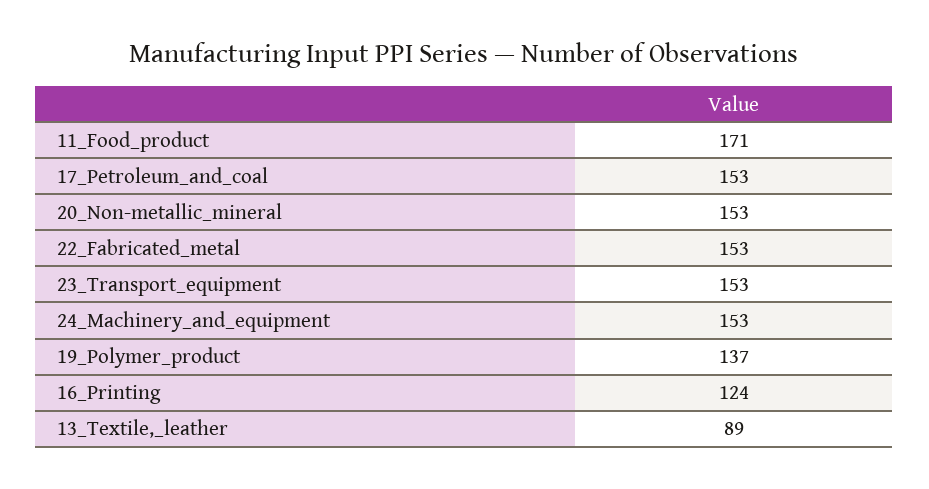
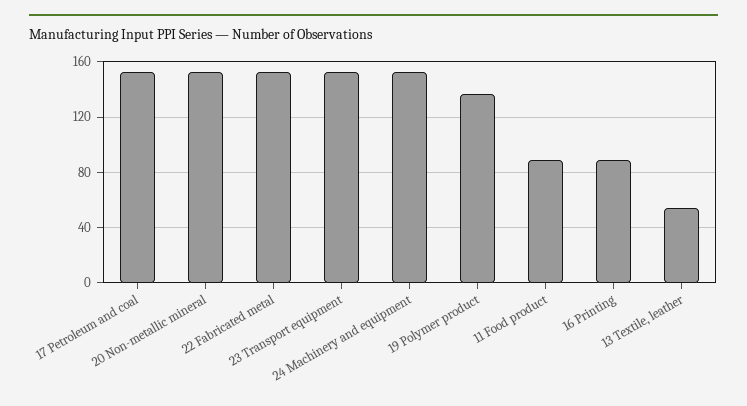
11_Food_product: 171 -> 90
16_Printing: 124 -> 90
13_Textile,_leather: 89 -> 55

